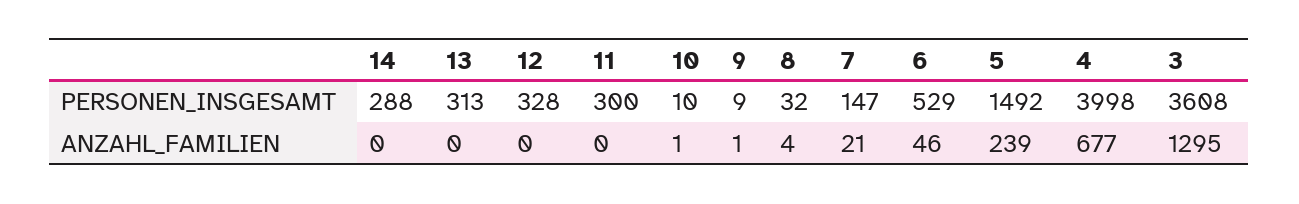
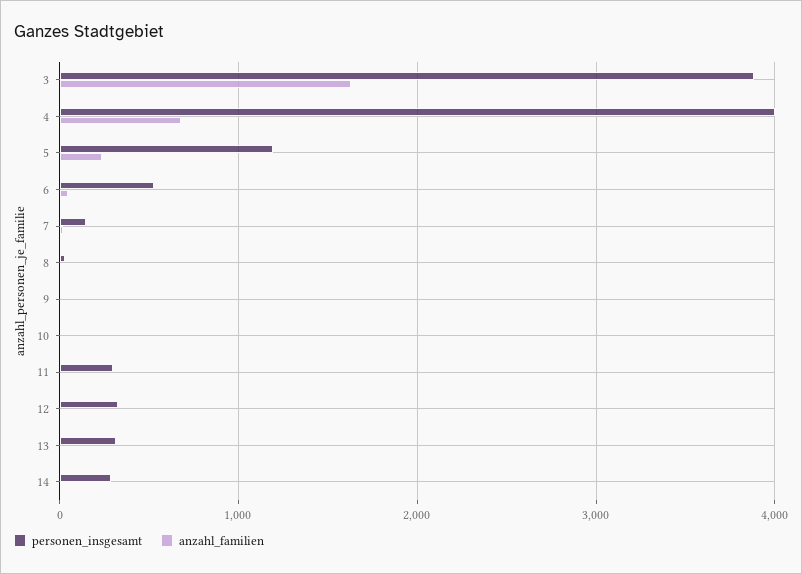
PERSONEN_INSGESAMT, 5: 1492 -> 1200
PERSONEN_INSGESAMT, 3: 3608 -> 3900
ANZAHL_FAMILIEN, 3: 1295 -> 1600

